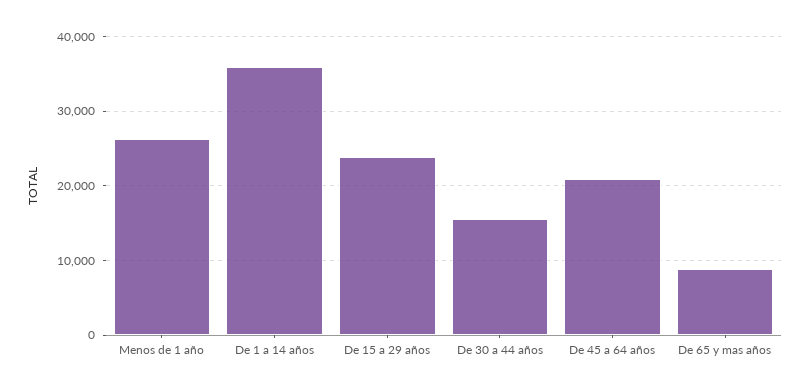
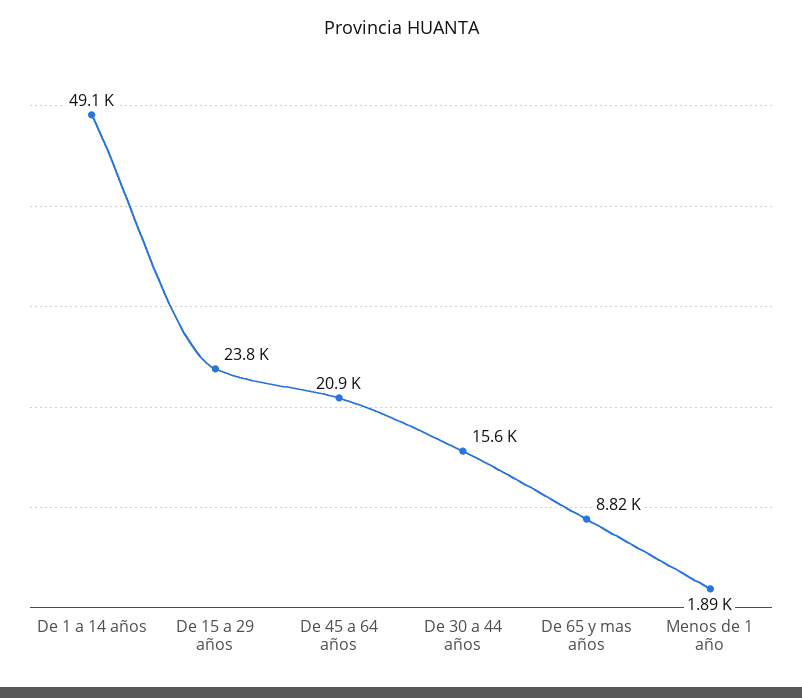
Menos de 1 año: 26000 -> 1890
De 1 a 14 años: 36000 -> 49100

